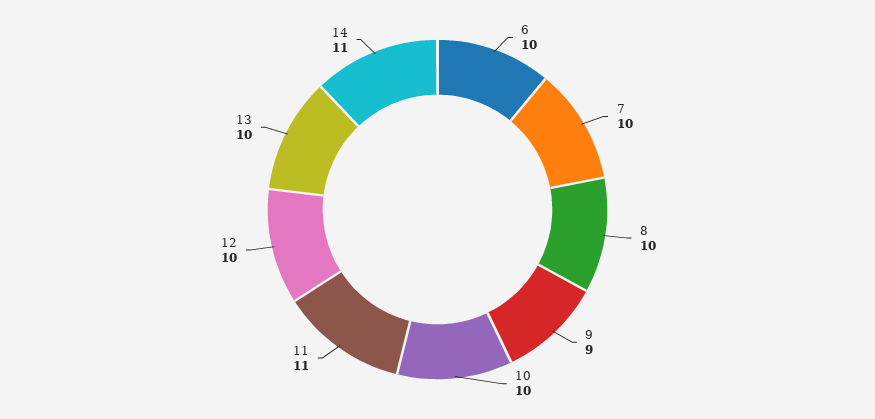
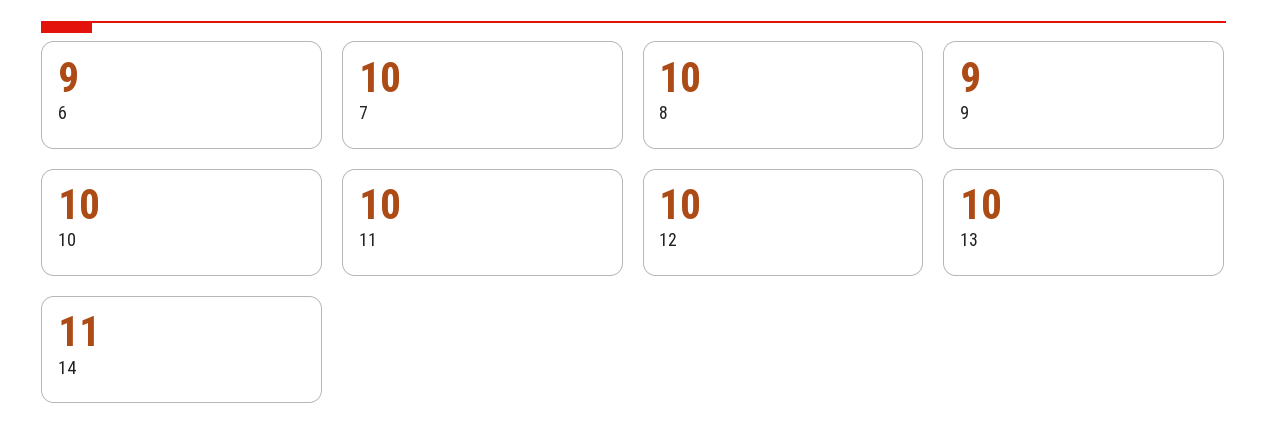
6: 10 -> 9
11: 11 -> 10

